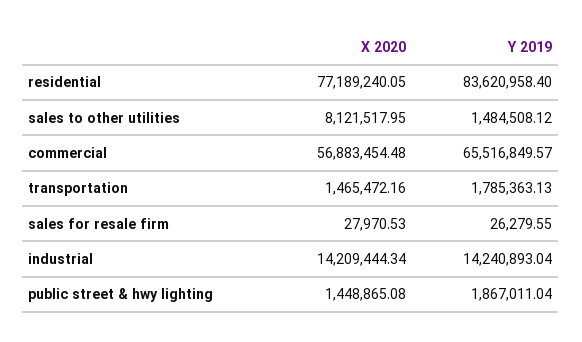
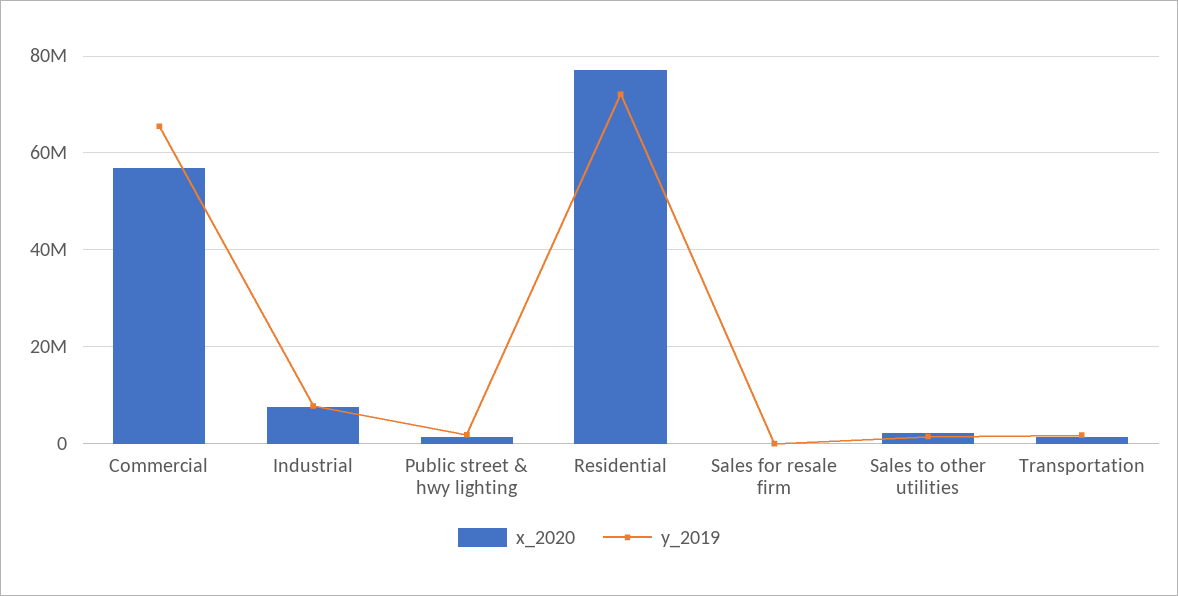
Y 2019, residential: 83620958.4 -> 72000000
X 2020, sales to other utilities: 8121517.95 -> 2000000
X 2020, industrial: 14209444.34 -> 8000000
Y 2019, industrial: 14240893.04 -> 8000000

